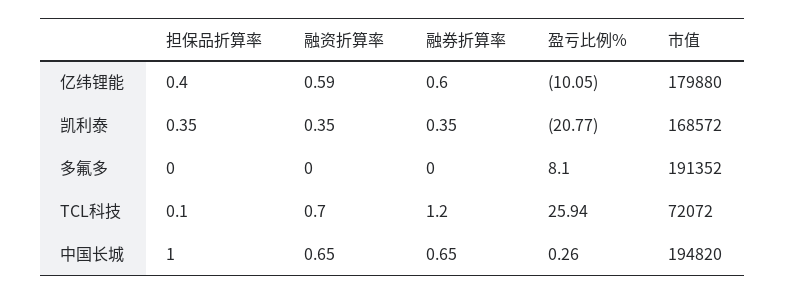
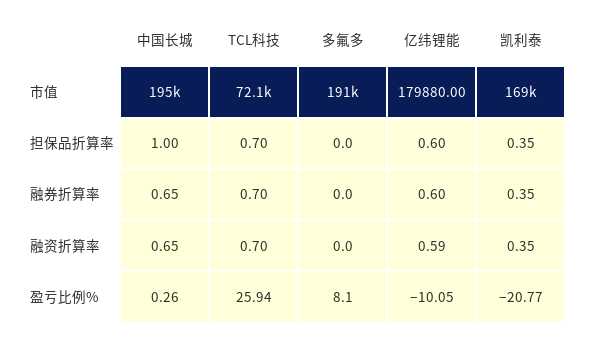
担保品折算率, 亿纬锂能: 0.4 -> 0.6
担保品折算率, TCL科技: 0.1 -> 0.7
融券折算率, TCL科技: 1.2 -> 0.7

